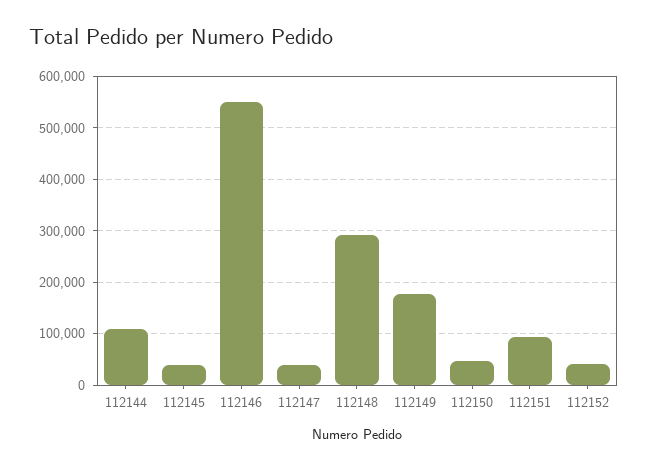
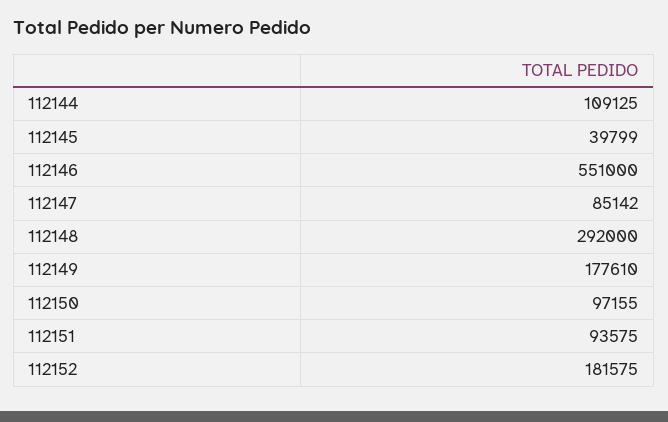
112147: 40000 -> 85142
112150: 40000 -> 97155
112152: 40000 -> 181575

